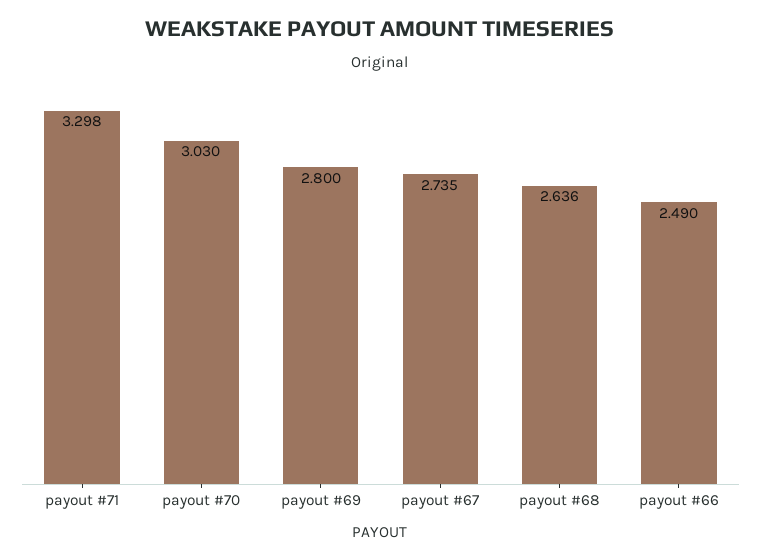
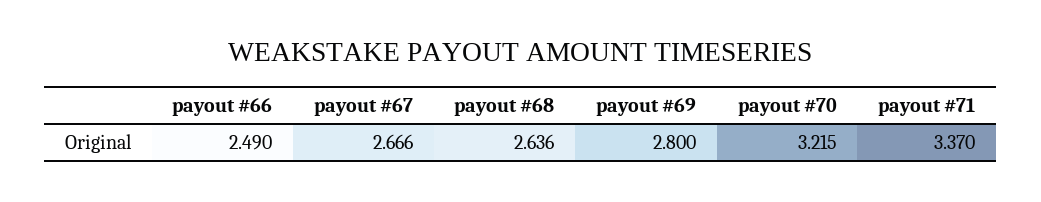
payout #71: 3.298 -> 3.37
payout #70: 3.03 -> 3.215
payout #67: 2.735 -> 2.666

